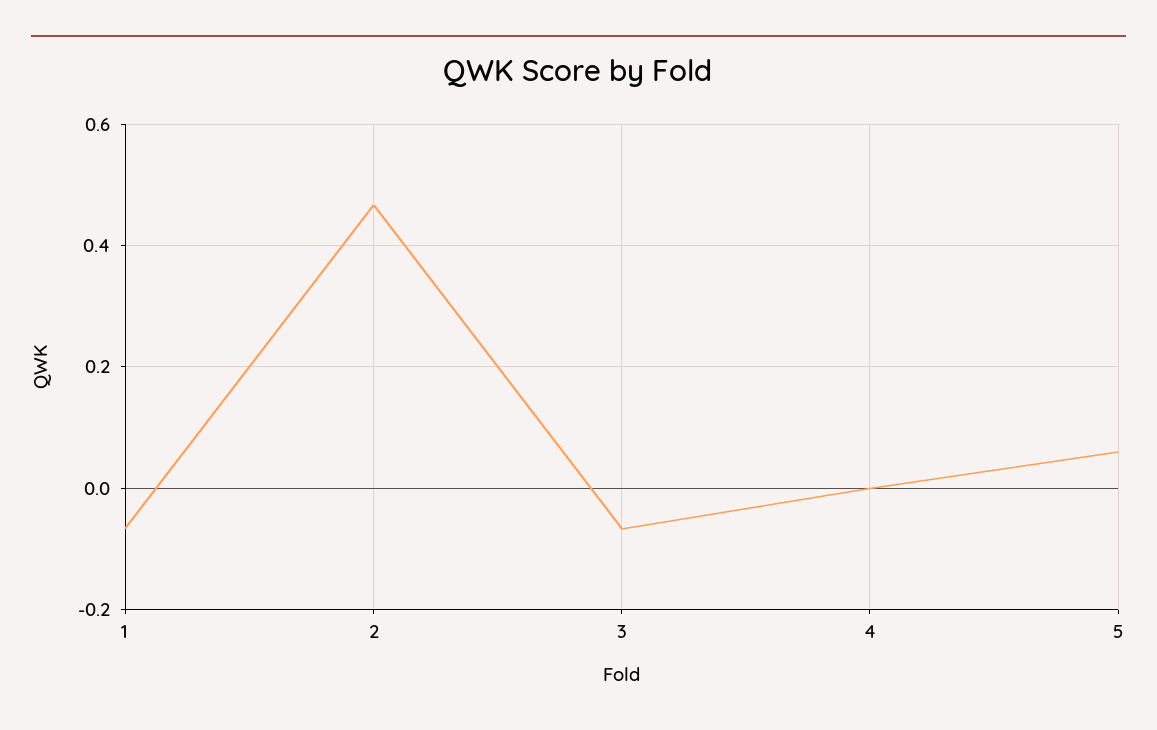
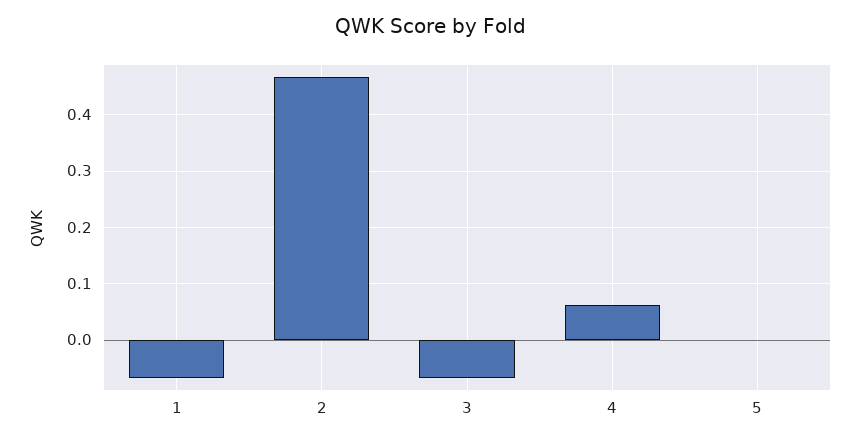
4: 0 -> 0.06
5: 0.06 -> 0

